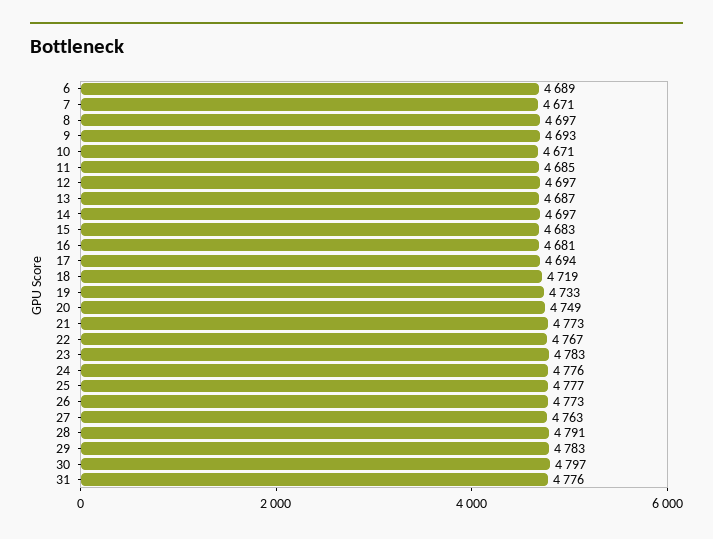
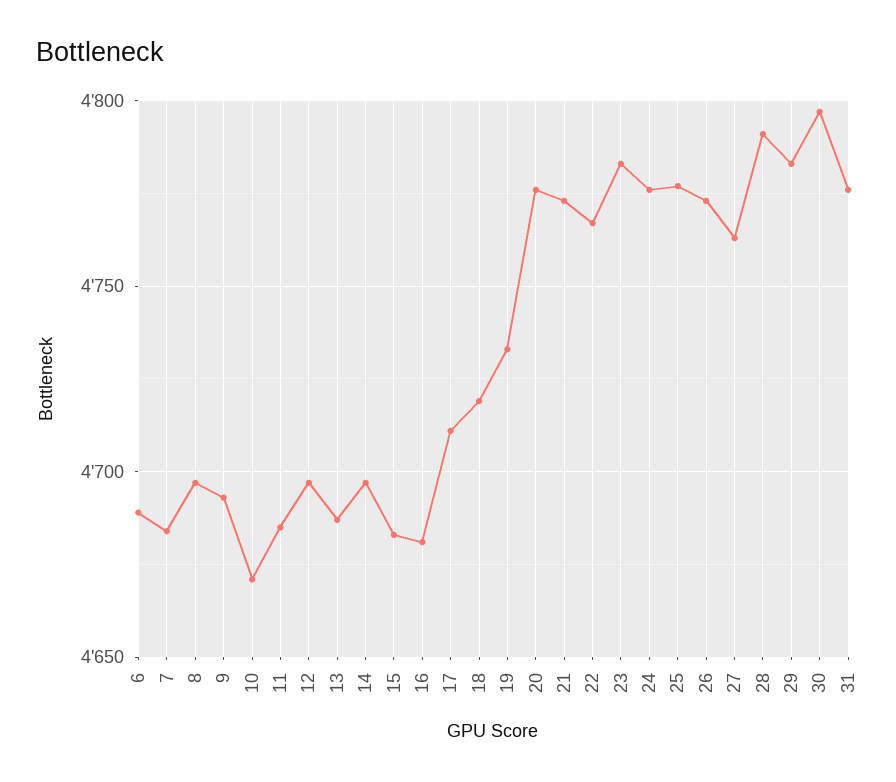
7: 4671 -> 4685
17: 4694 -> 4710
20: 4749 -> 4775

